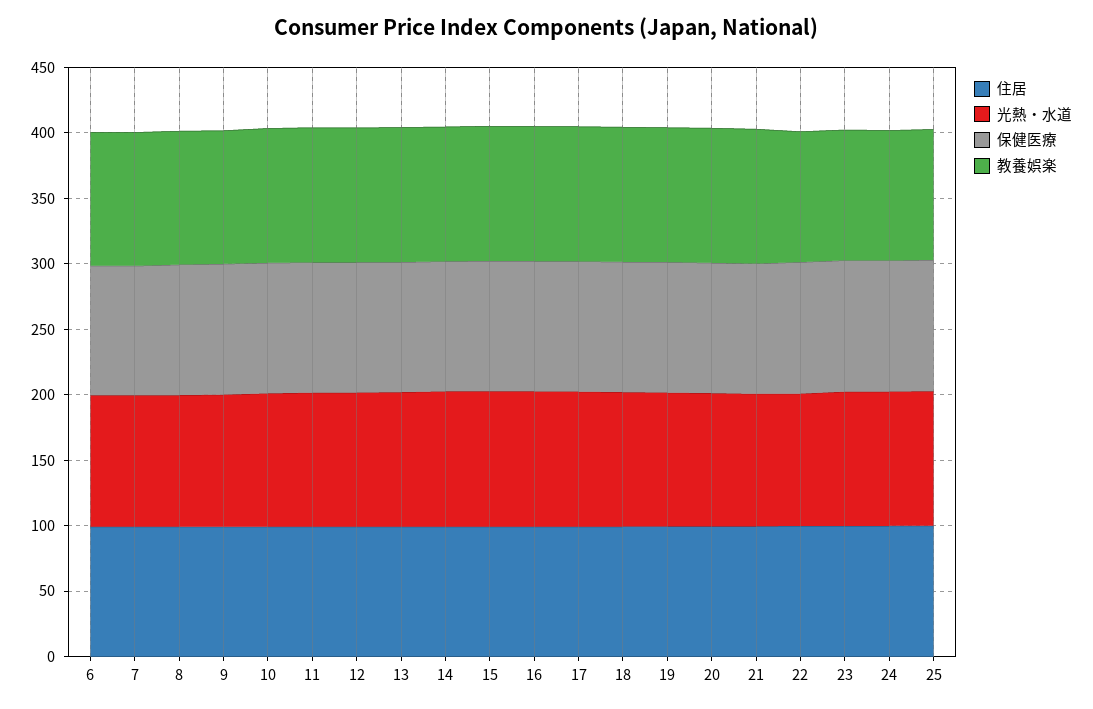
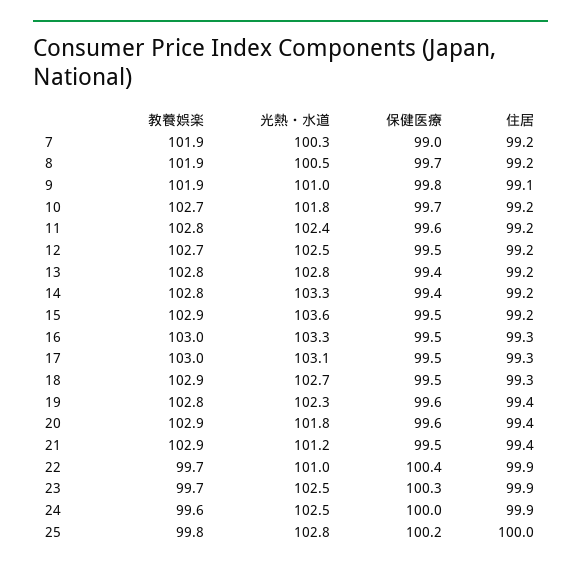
住居, 6: 100 -> none
光熱・水道, 6: 100 -> none
保健医療, 6: 100 -> none
教養娯楽, 6: 100 -> none

